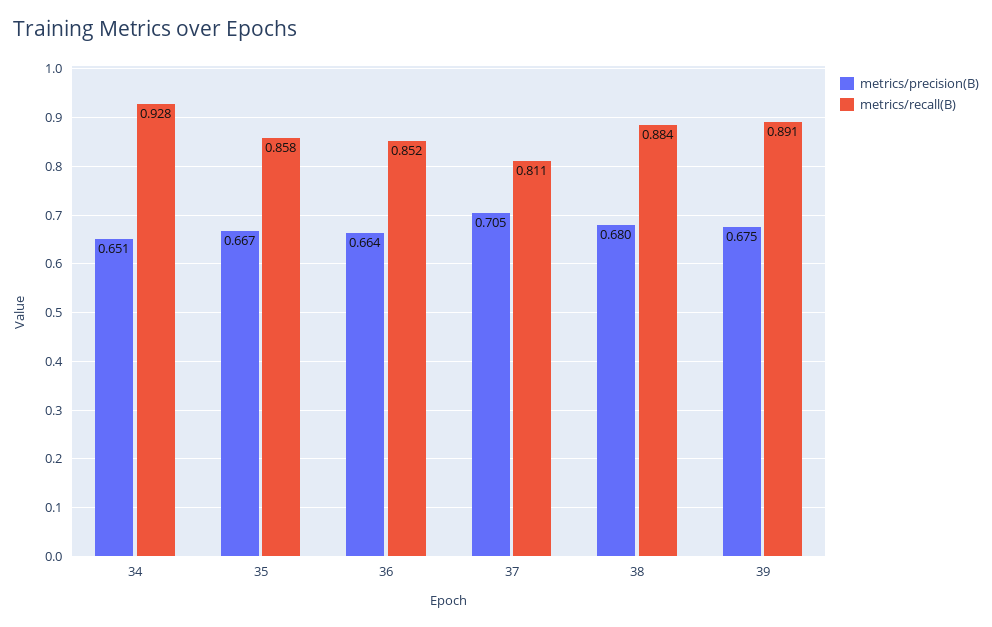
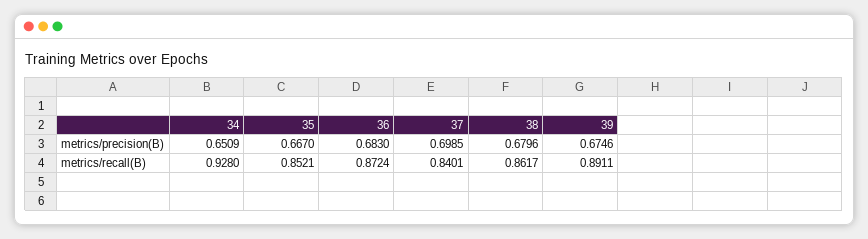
metrics/recall(B), 35: 0.858 -> 0.8521
metrics/precision(B), 36: 0.664 -> 0.683
metrics/recall(B), 36: 0.852 -> 0.8724
metrics/precision(B), 37: 0.705 -> 0.6985
metrics/recall(B), 37: 0.811 -> 0.8401
metrics/recall(B), 38: 0.884 -> 0.8617

